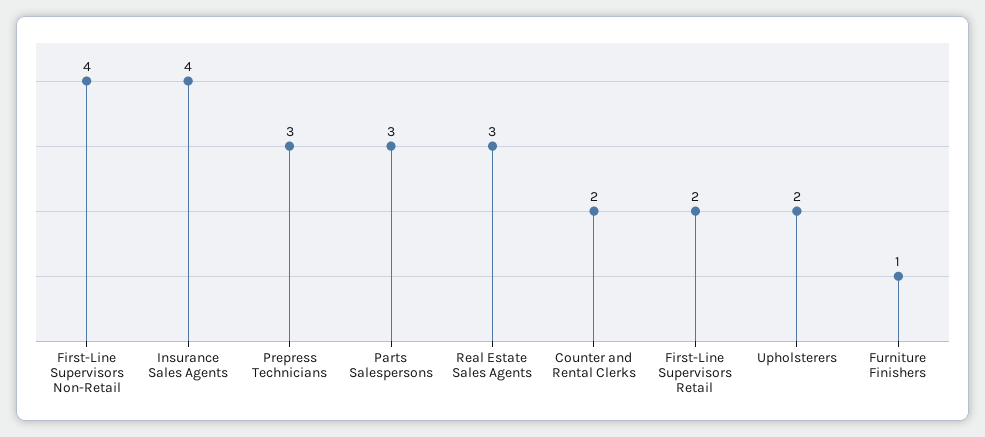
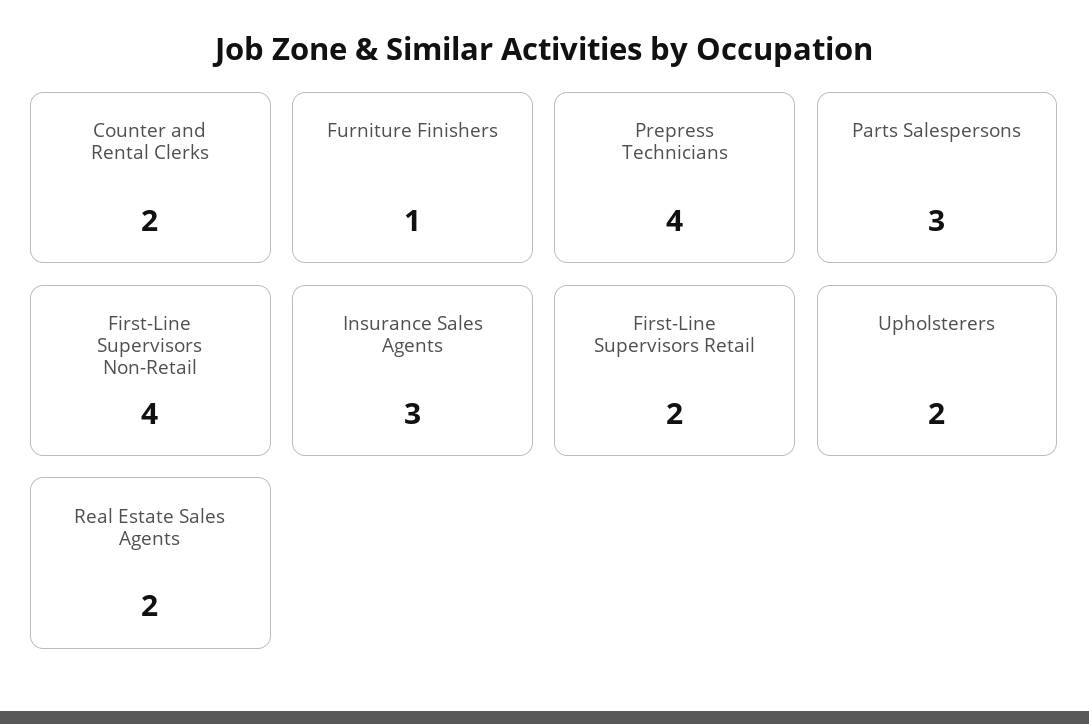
Insurance Sales Agents: 4 -> 3
Prepress Technicians: 3 -> 4
Real Estate Sales Agents: 3 -> 2

